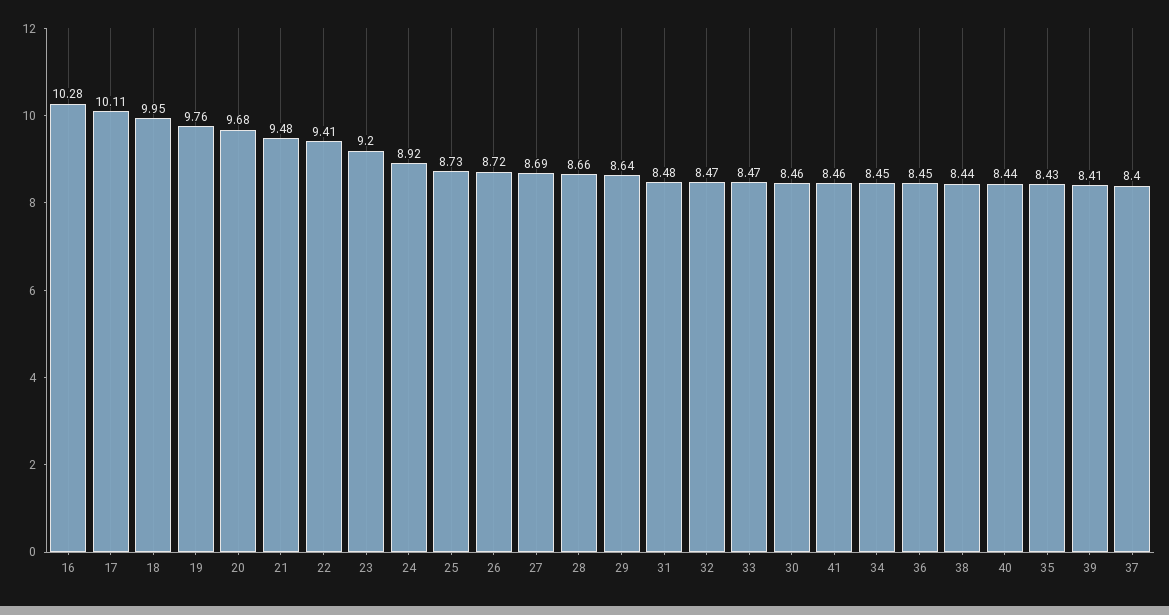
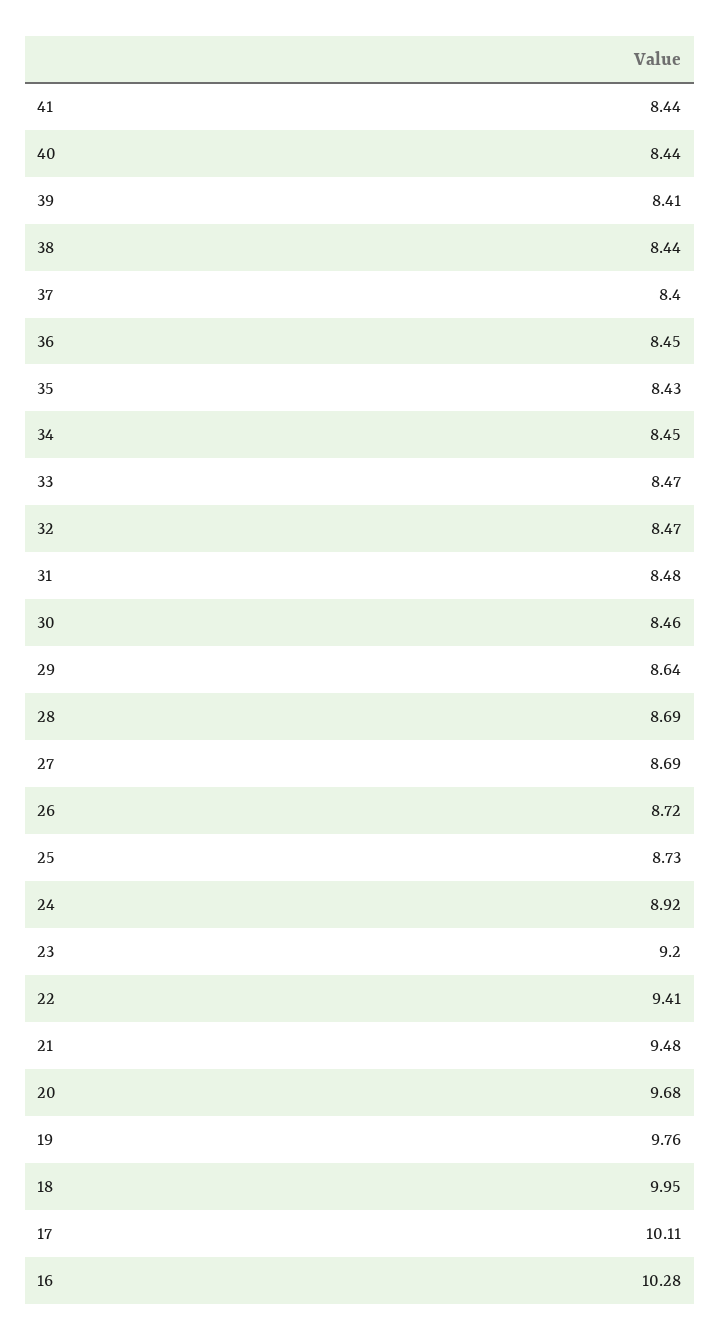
28: 8.66 -> 8.69
41: 8.46 -> 8.44

